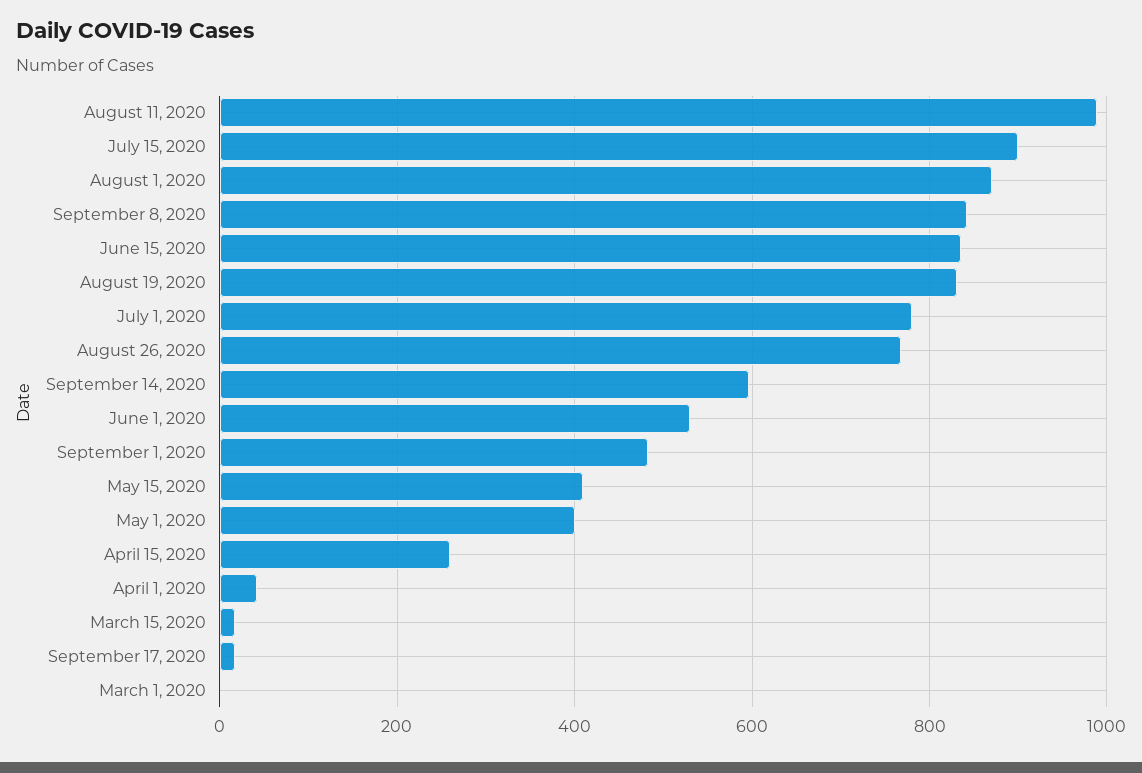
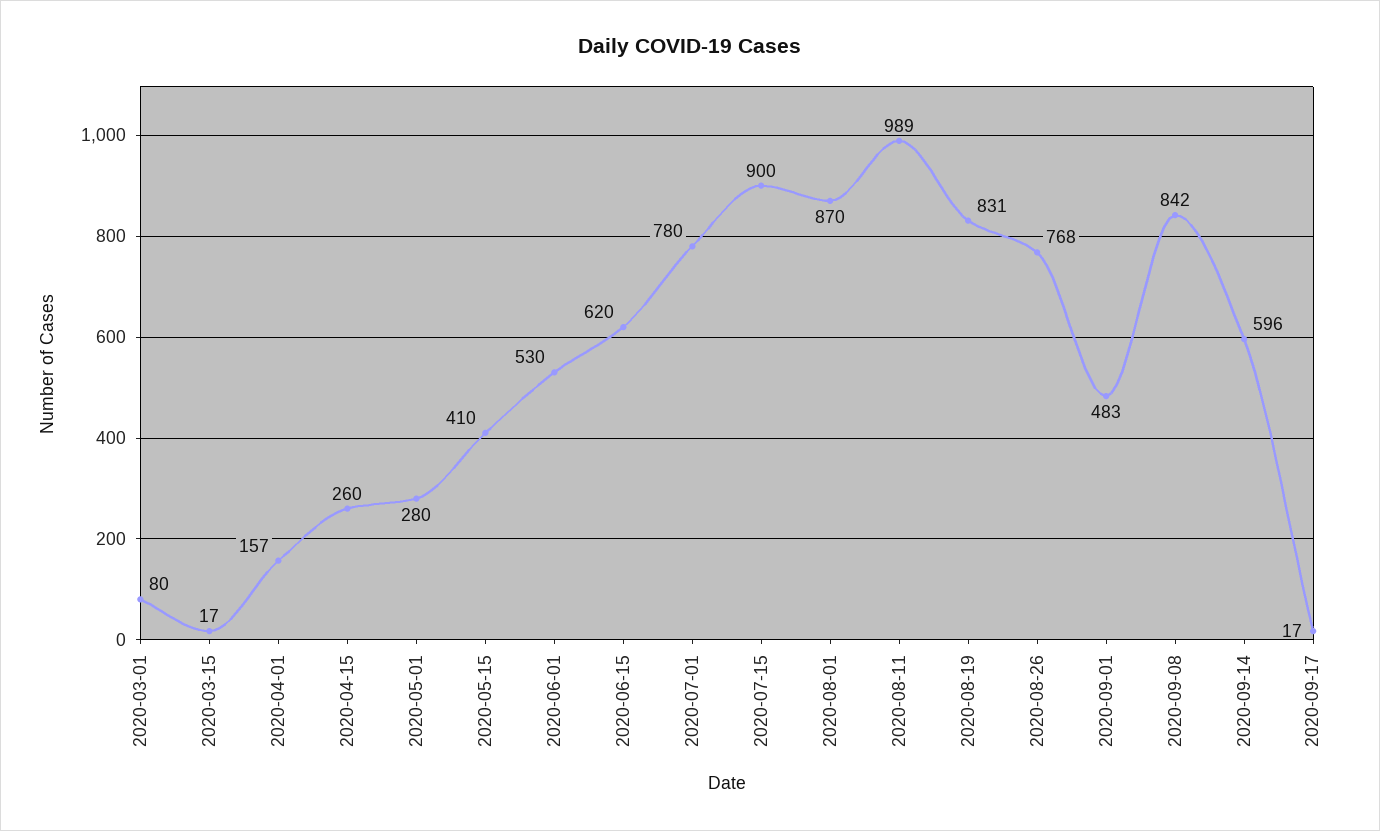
June 15, 2020: 840 -> 620
May 1, 2020: 400 -> 280
April 1, 2020: 40 -> 157
March 1, 2020: 0 -> 80

